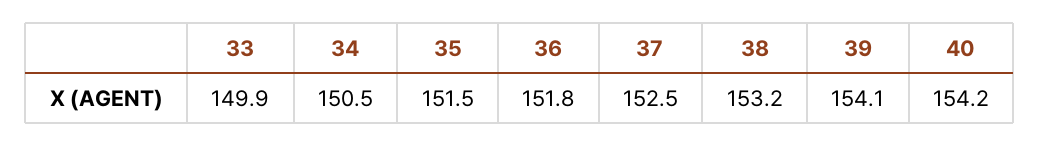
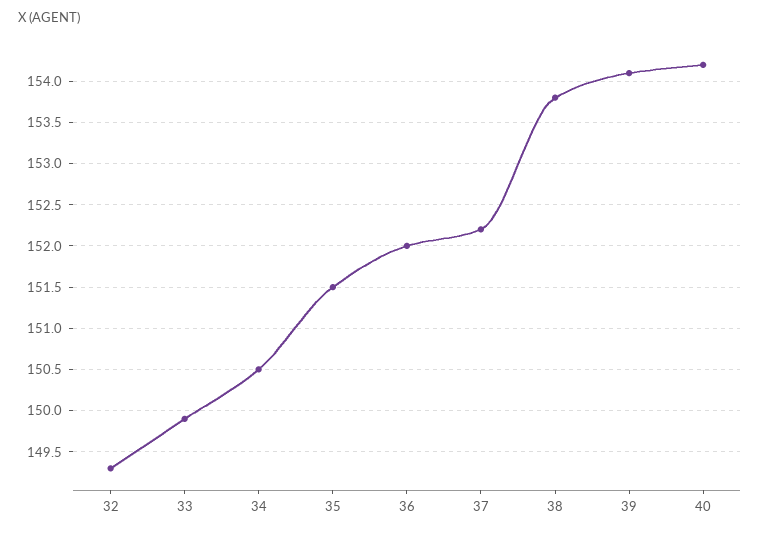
36: 151.8 -> 152
37: 152.5 -> 152.2
38: 153.2 -> 153.8
32: none -> 149.3

